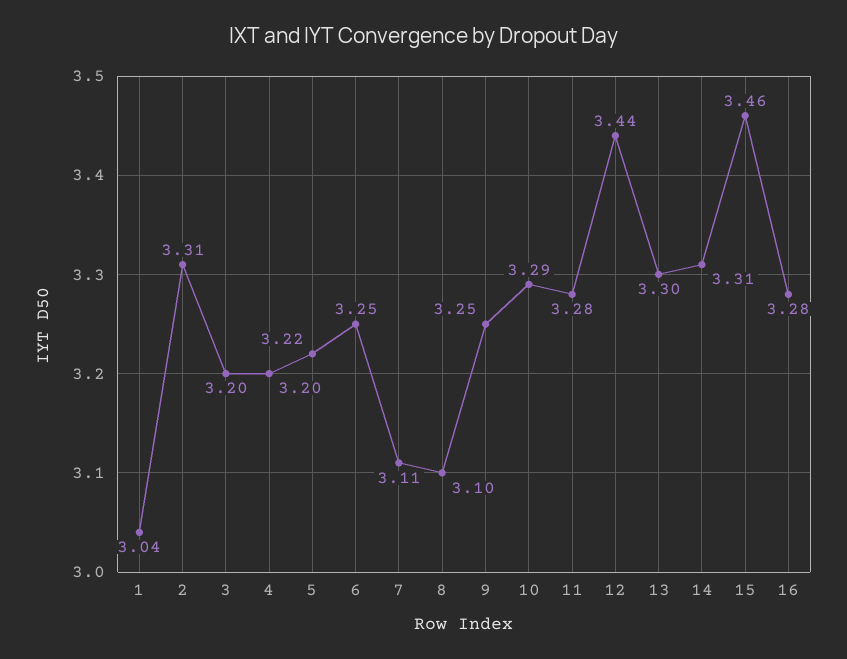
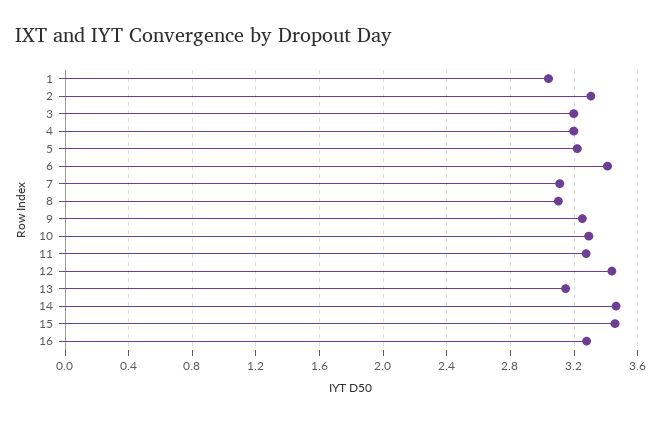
6: 3.25 -> 3.4
13: 3.3 -> 3.15
14: 3.31 -> 3.45

